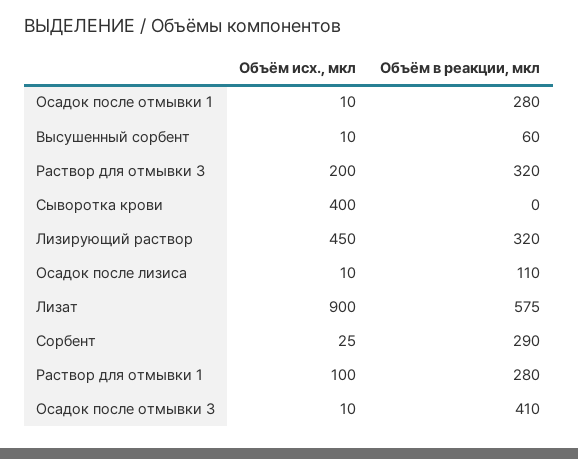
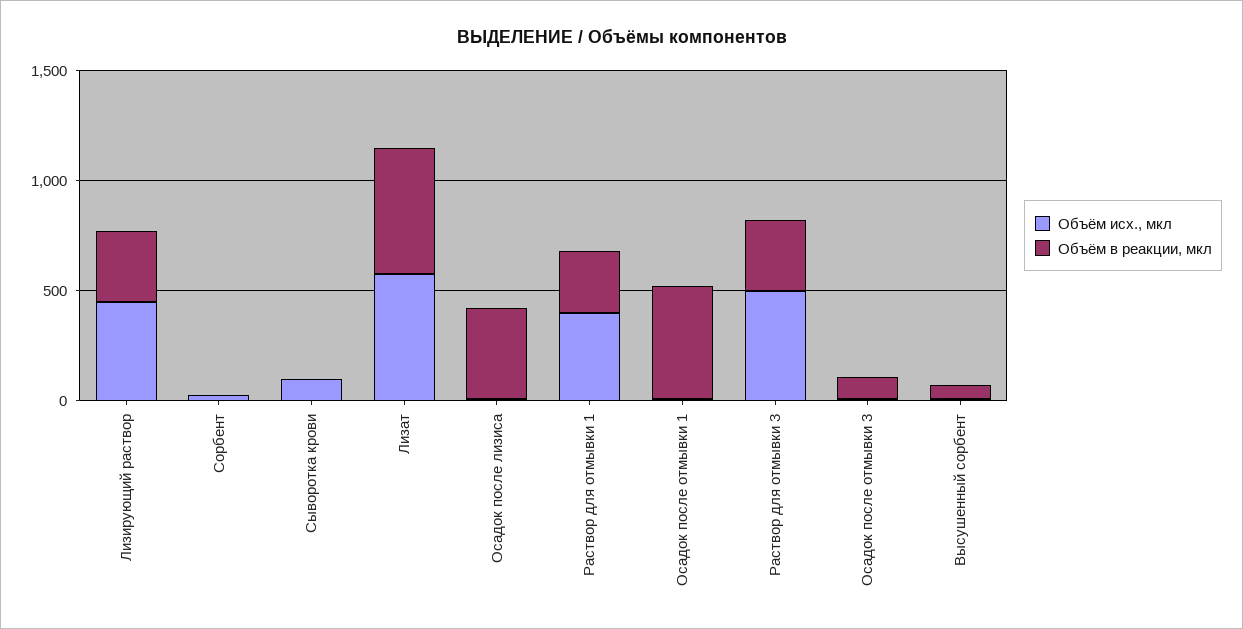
Объём в реакции, мкл, Осадок после отмывки 1: 280 -> 500
Объём исх., мкл, Раствор для отмывки 3: 200 -> 500
Объём исх., мкл, Сыворотка крови: 400 -> 100
Объём в реакции, мкл, Осадок после лизиса: 110 -> 400
Объём исх., мкл, Лизат: 900 -> 600
Объём в реакции, мкл, Сорбент: 290 -> 0
Объём исх., мкл, Раствор для отмывки 1: 100 -> 400
Объём в реакции, мкл, Осадок после отмывки 3: 410 -> 100

